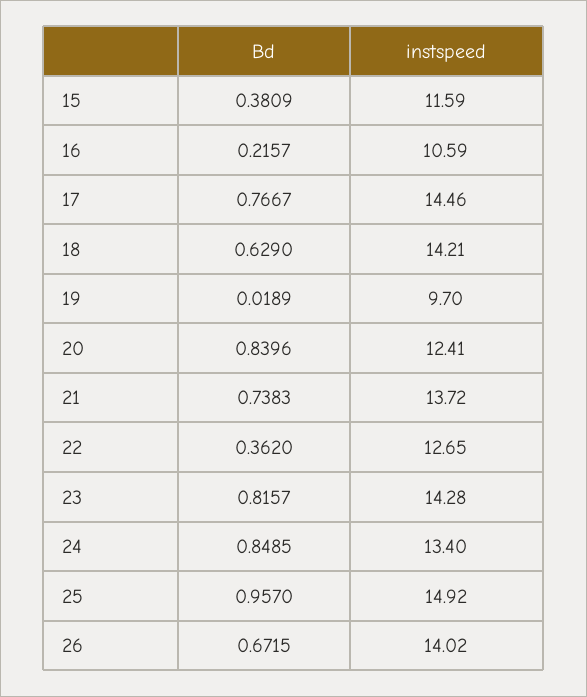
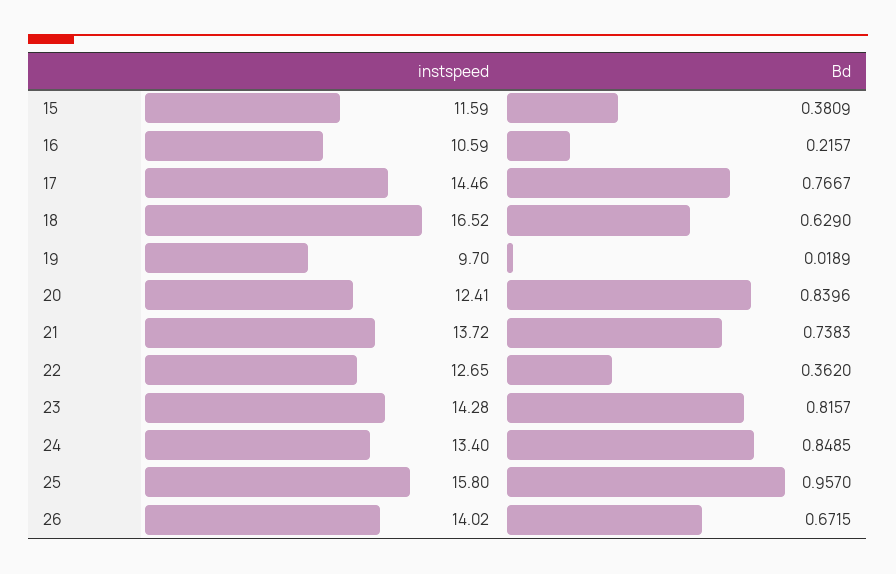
instspeed, 18: 14.21 -> 16.52
instspeed, 25: 14.92 -> 15.8

